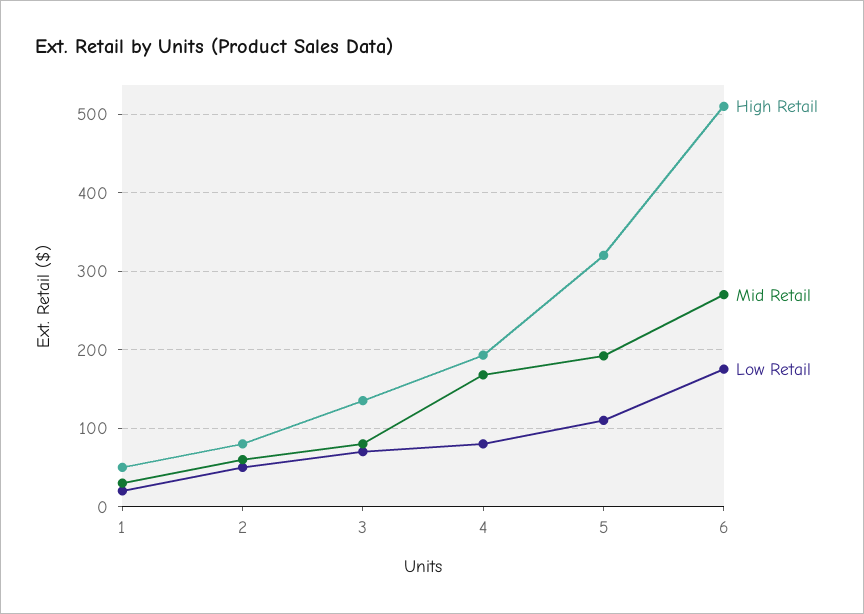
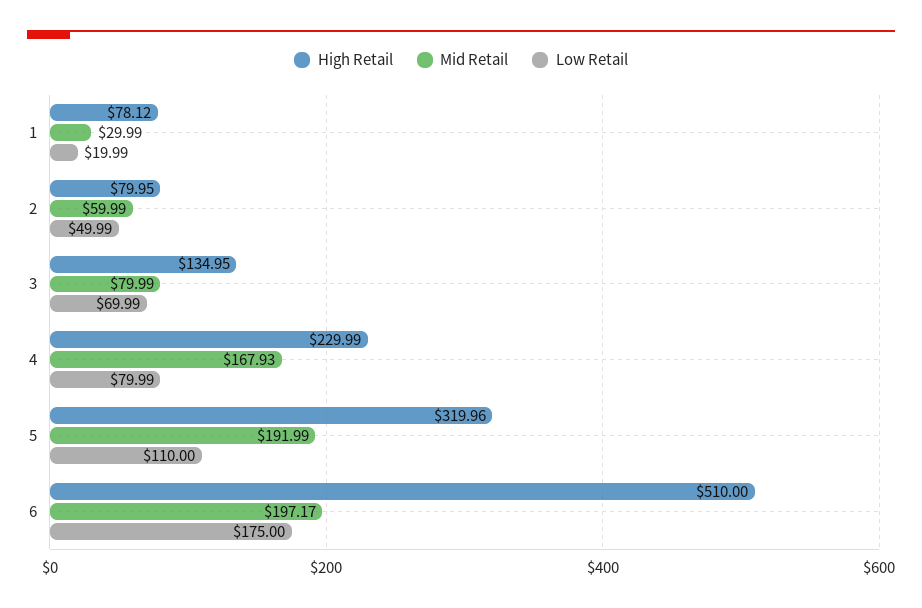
High Retail, 1: 50 -> 78.12
High Retail, 4: 190 -> 229.99
Mid Retail, 6: 270 -> 197.17

